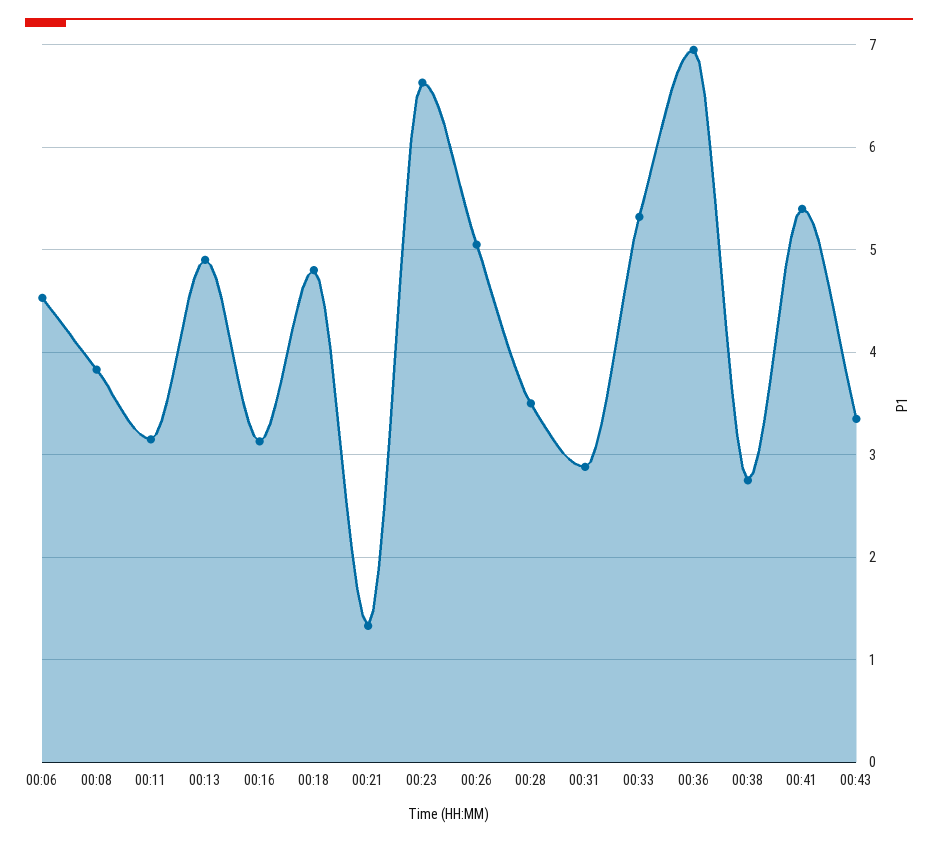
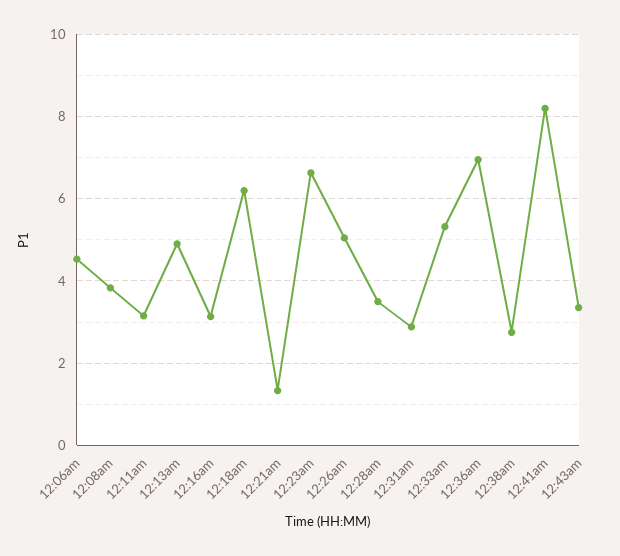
00:18: 4.8 -> 6.2
00:41: 5.4 -> 8.2

